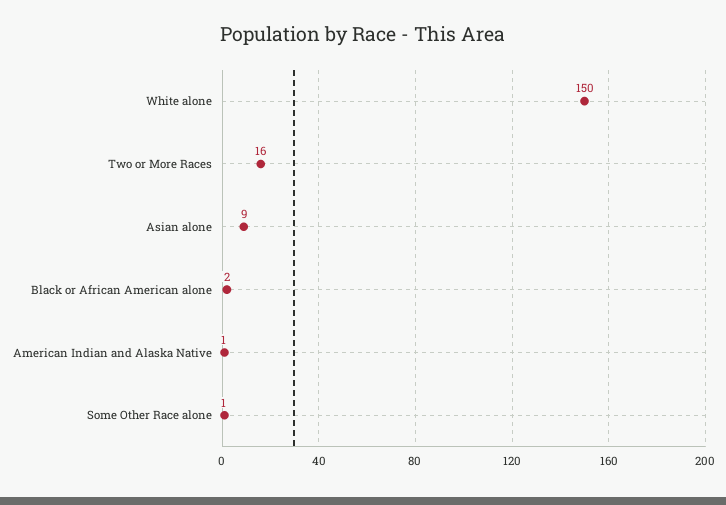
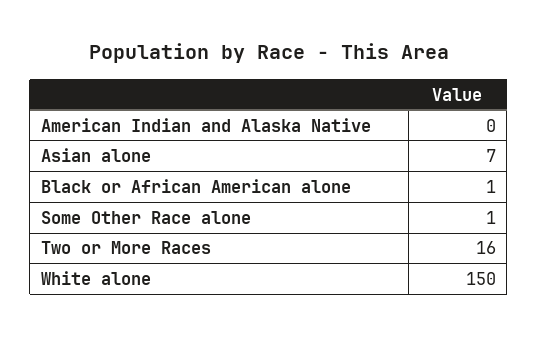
Asian alone: 9 -> 7
Black or African American alone: 2 -> 1
American Indian and Alaska Native: 1 -> 0

